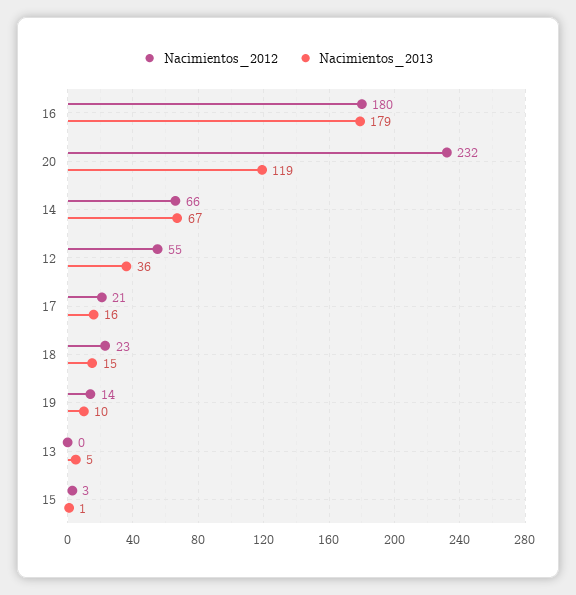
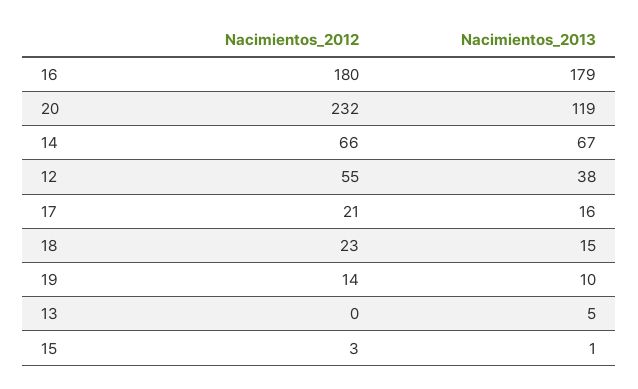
Nacimientos_2013, 12: 36 -> 38

